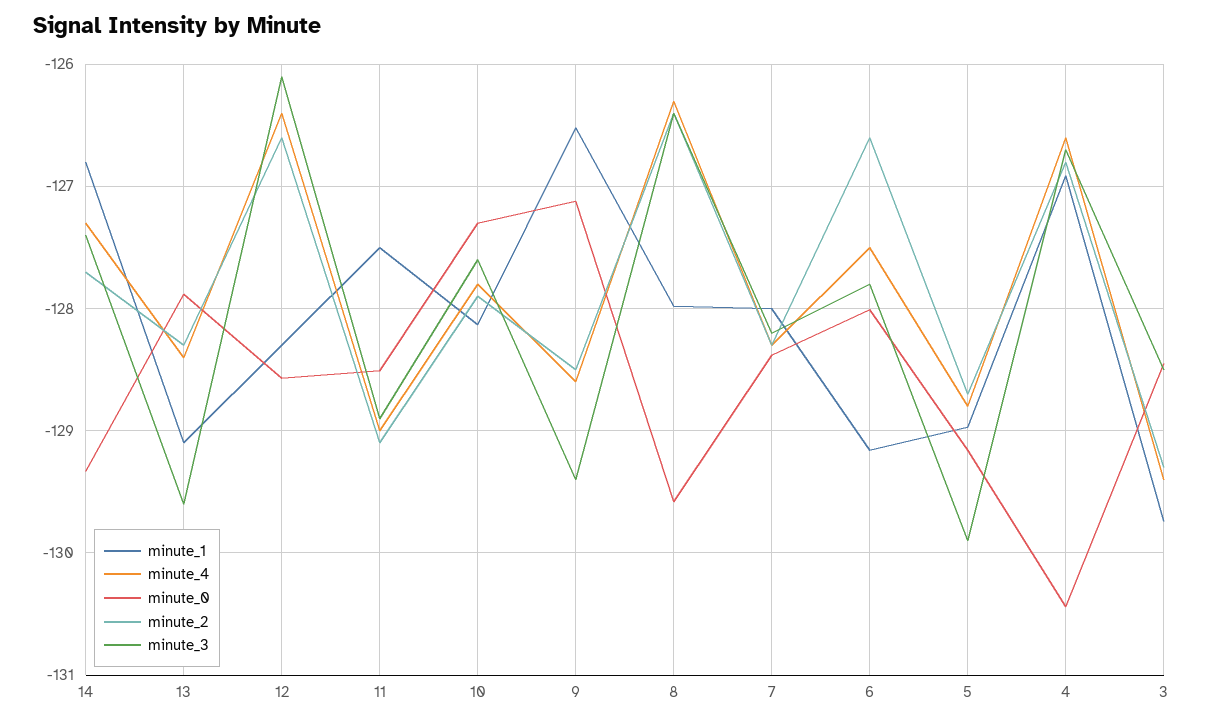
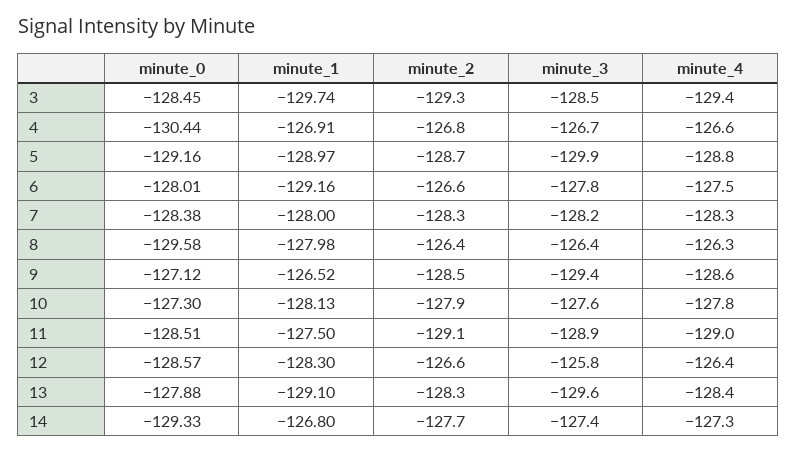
minute_3, 12: -126.1 -> -125.8

